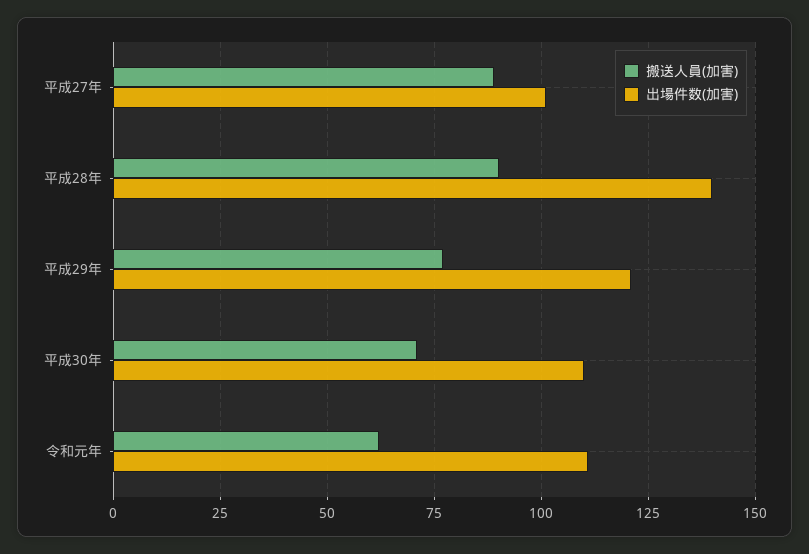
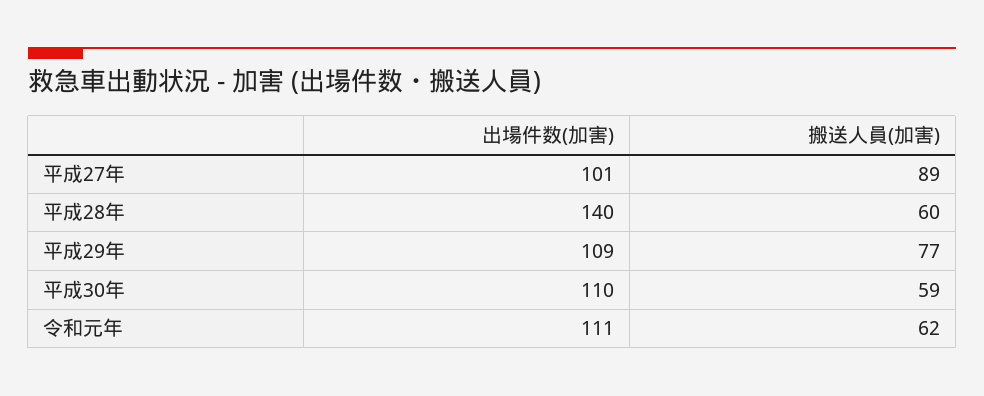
搬送人員(加害), 平成28年: 90 -> 60
出場件数(加害), 平成29年: 120 -> 109
搬送人員(加害), 平成30年: 70 -> 59

